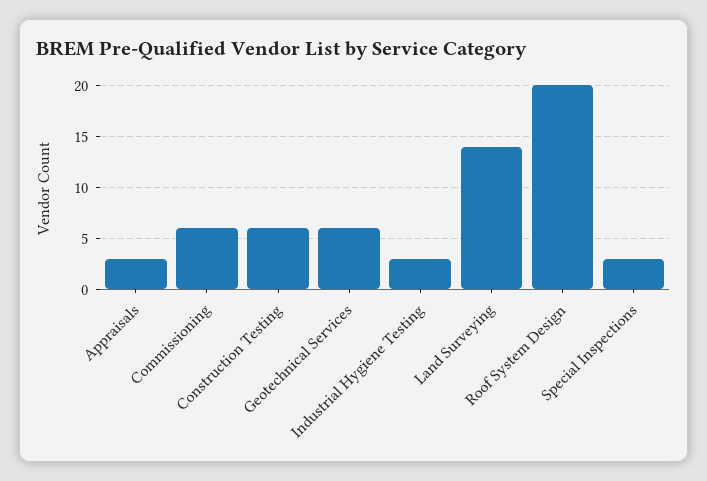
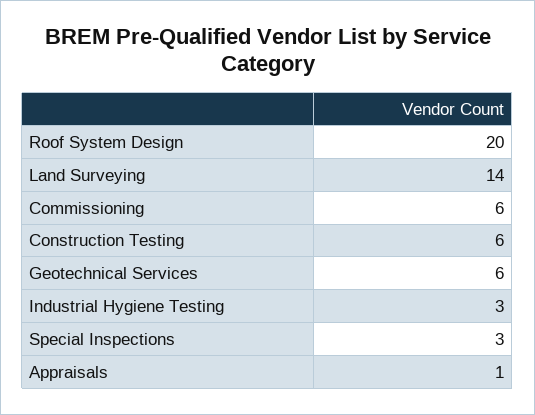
Appraisals: 3 -> 1

